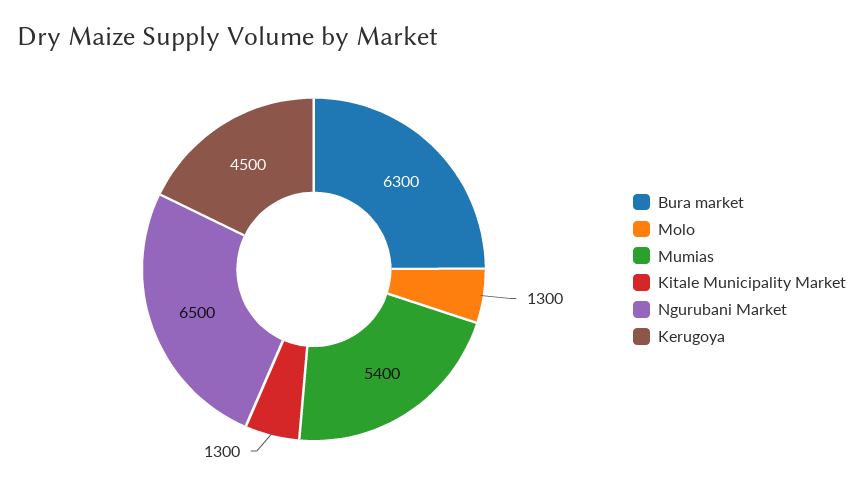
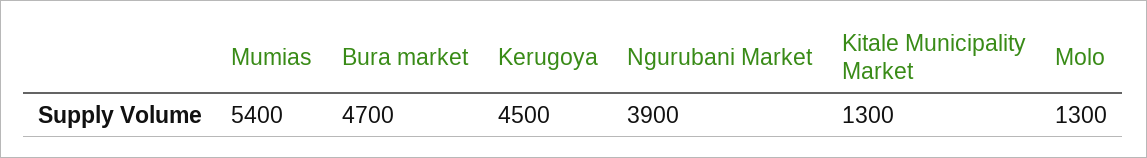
Bura market: 6300 -> 4700
Ngurubani Market: 6500 -> 3900

